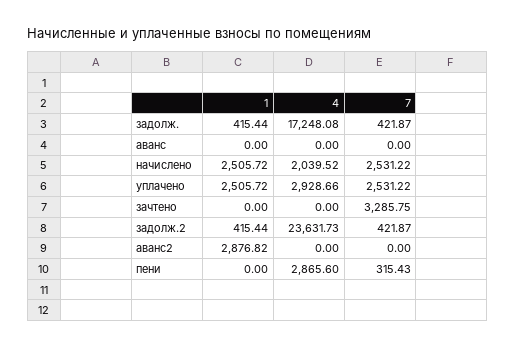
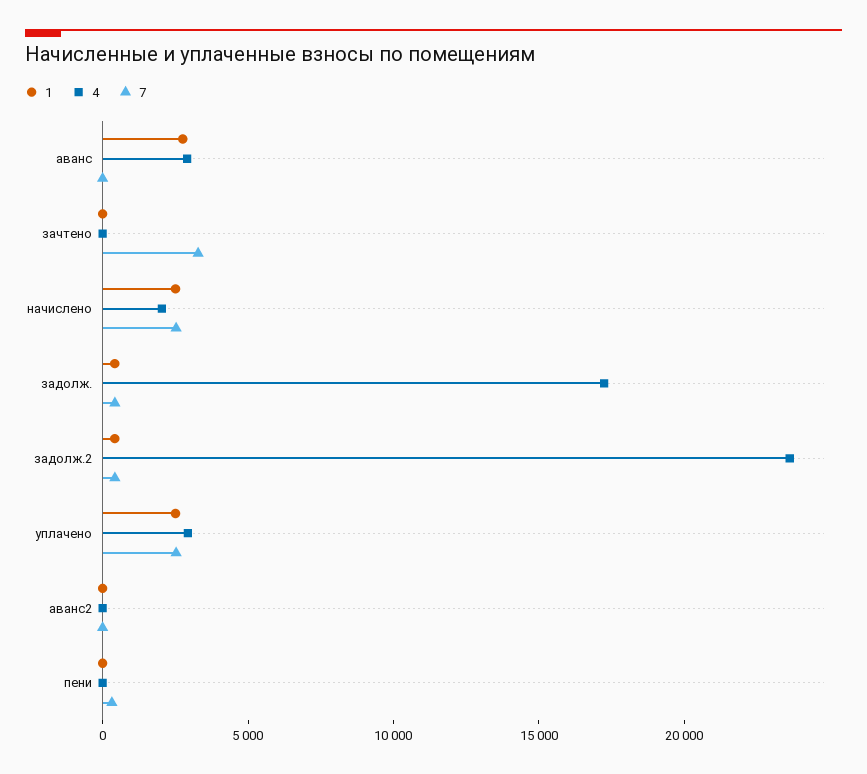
1, аванс: 0 -> 3000
4, аванс: 0 -> 3000
1, аванс2: 2876.82 -> 0
4, пени: 2865.6 -> 0

